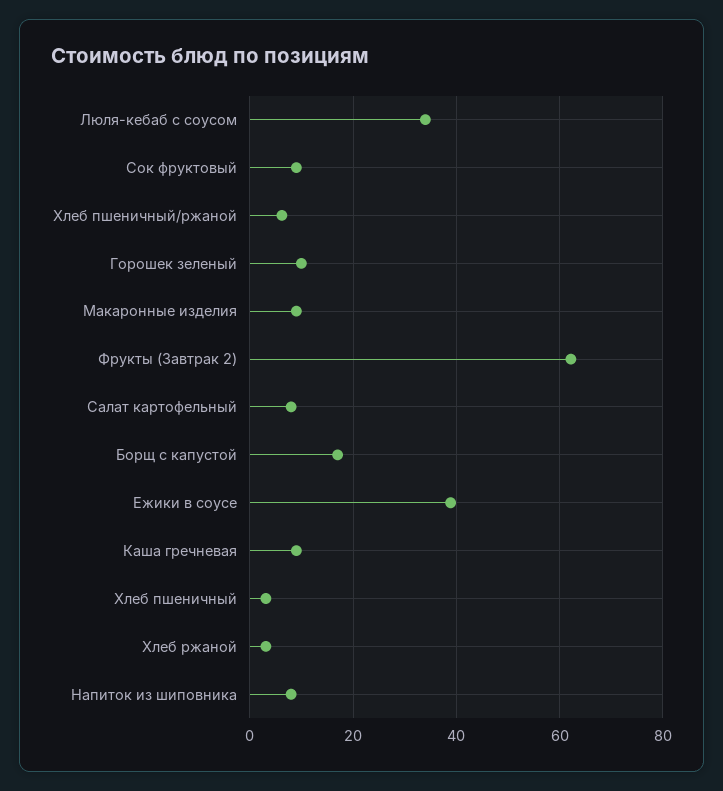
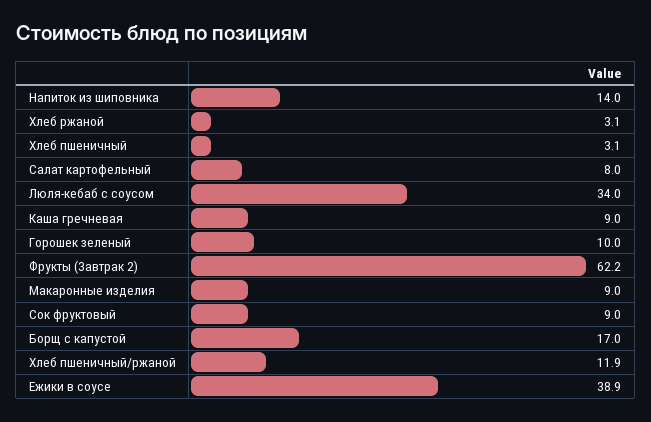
Хлеб пшеничный/ржаной: 6 -> 11.9
Напиток из шиповника: 8 -> 14

